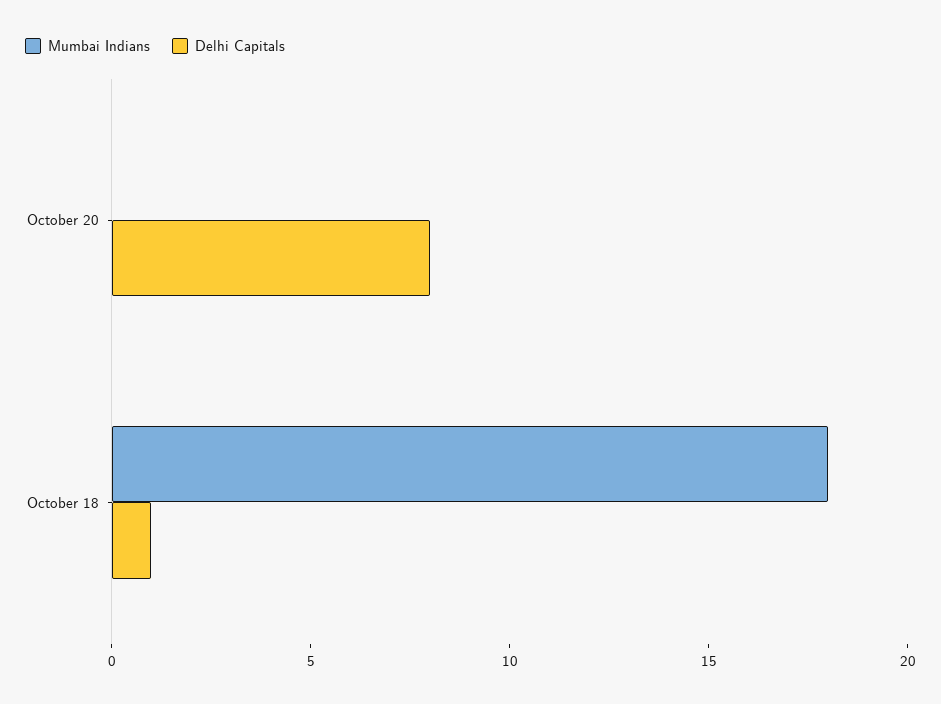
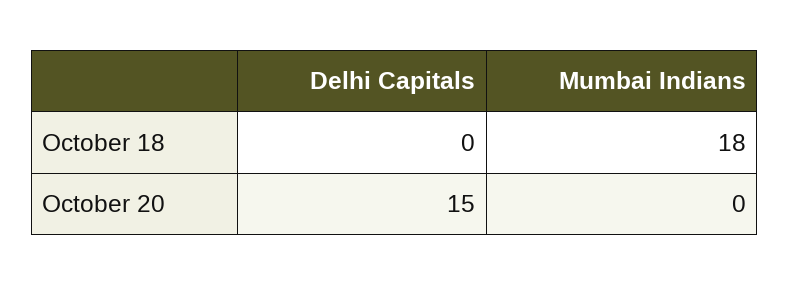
Delhi Capitals, October 20: 8 -> 15
Delhi Capitals, October 18: 1 -> 0

